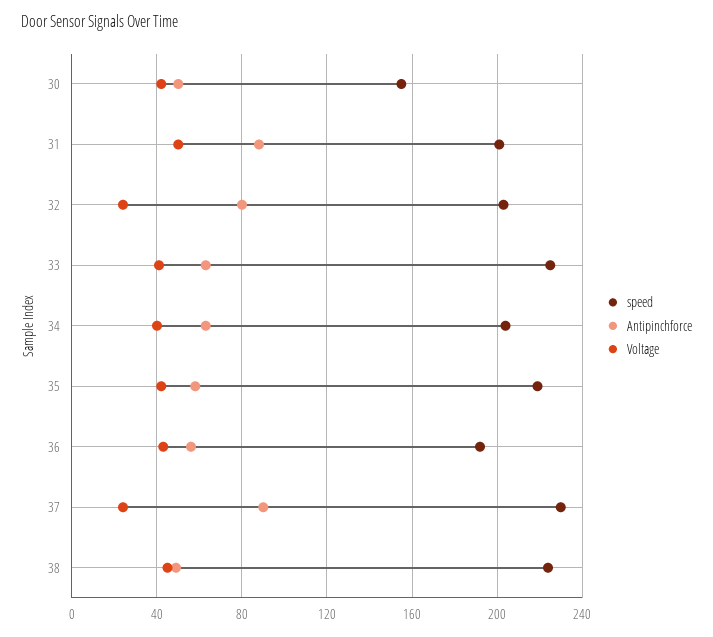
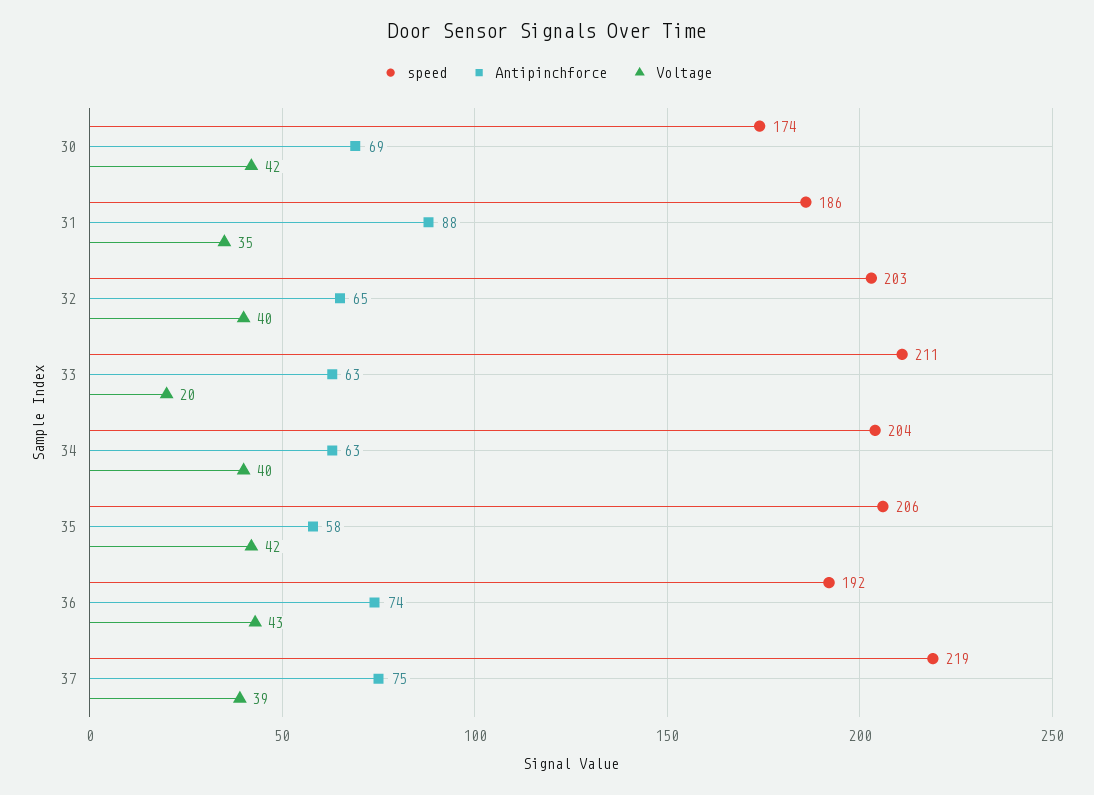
speed, 30: 155 -> 174
Antipinchforce, 30: 50 -> 69
speed, 31: 200 -> 186
Voltage, 31: 50 -> 35
Antipinchforce, 32: 80 -> 65
Voltage, 32: 25 -> 40
speed, 33: 225 -> 211
Voltage, 33: 40 -> 20
speed, 35: 220 -> 206
Antipinchforce, 36: 55 -> 74
speed, 37: 230 -> 219
Antipinchforce, 37: 90 -> 75
Voltage, 37: 25 -> 39
speed, 38: 225 -> none
Antipinchforce, 38: 50 -> none
Voltage, 38: 45 -> none

